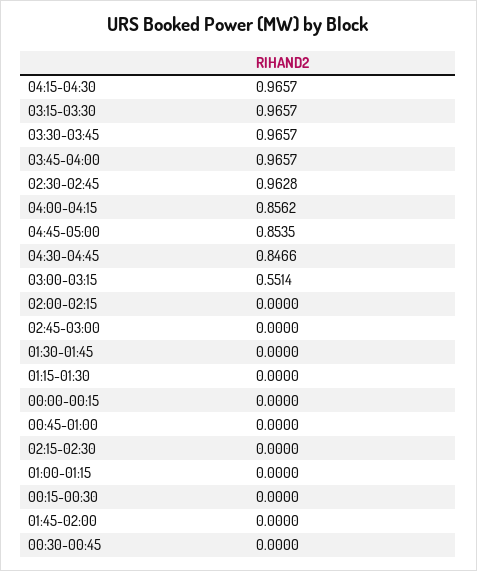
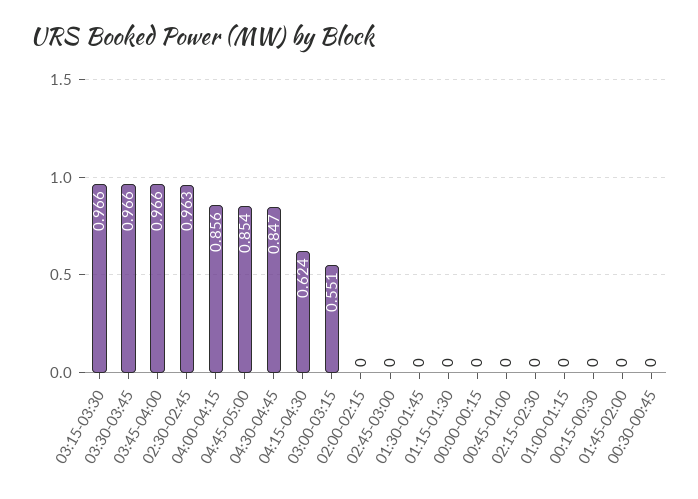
04:15-04:30: 0.9657 -> 0.624

